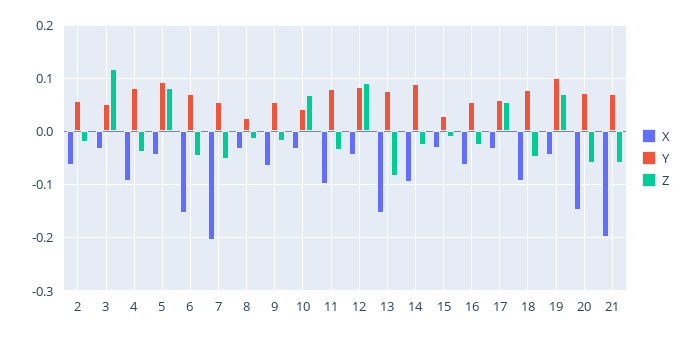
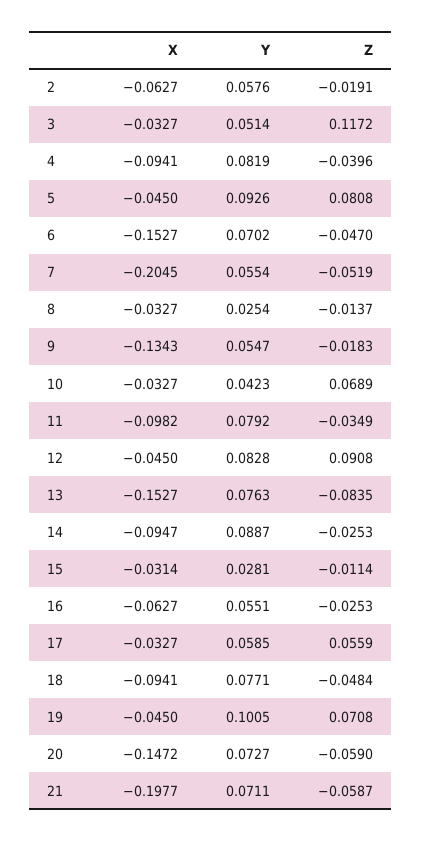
X, 9: -0.06 -> -0.1343

